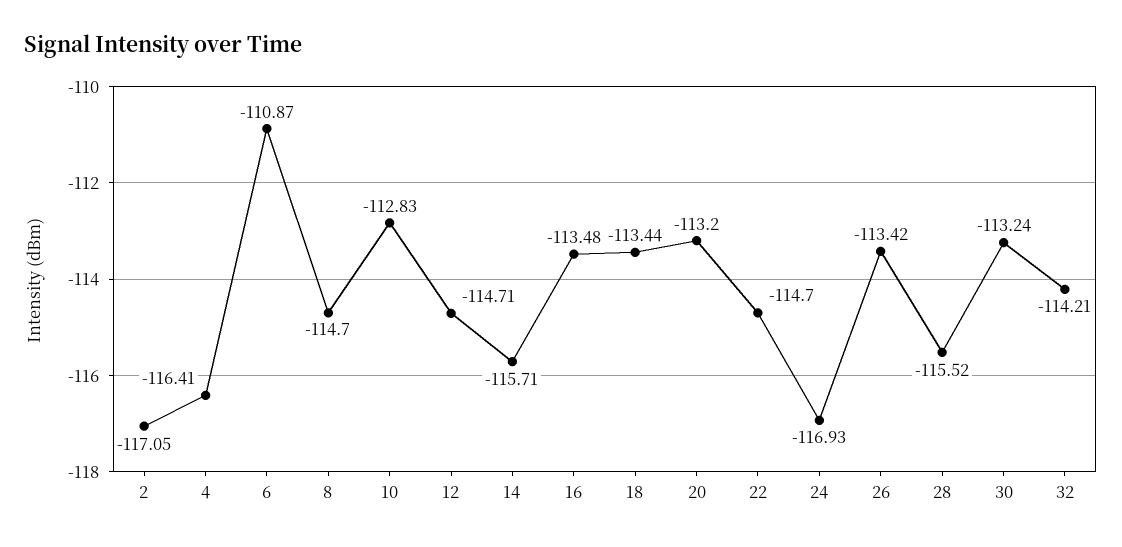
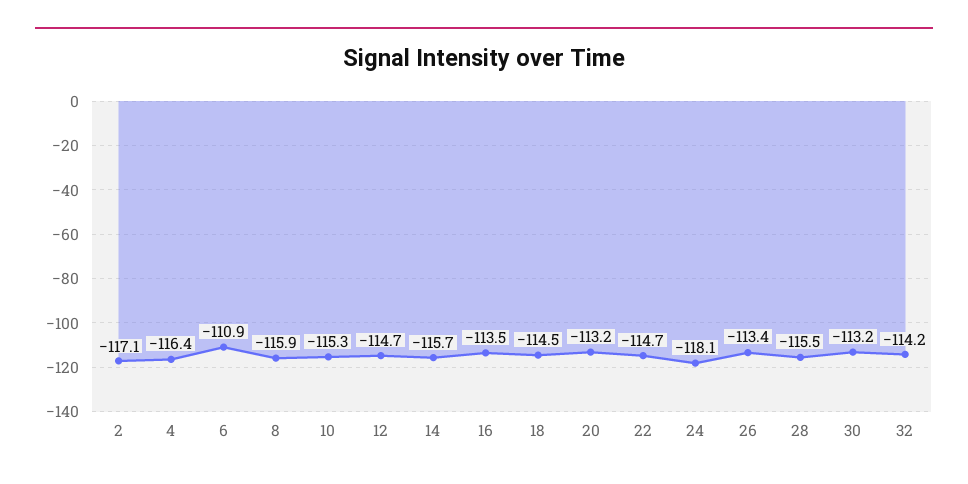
8: -114.7 -> -115.9
10: -112.83 -> -115.3
18: -113.44 -> -114.5
24: -116.93 -> -118.1

